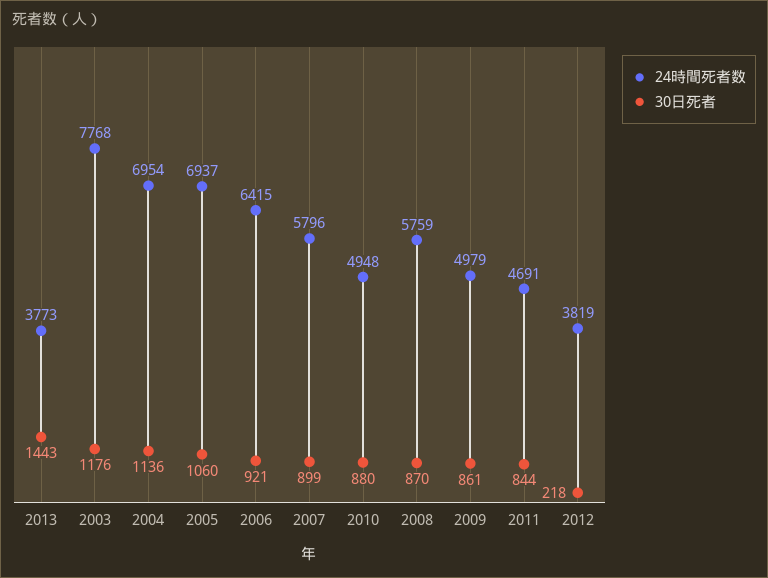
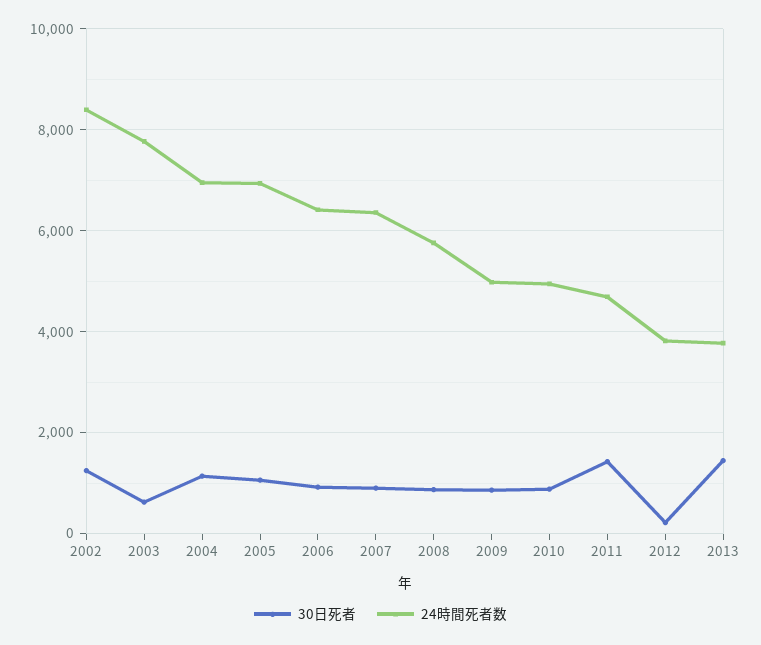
30日死者, 2003: 1176 -> 600
24時間死者数, 2007: 5796 -> 6400
30日死者, 2011: 844 -> 1400
30日死者, 2002: none -> 1200
24時間死者数, 2002: none -> 8400

